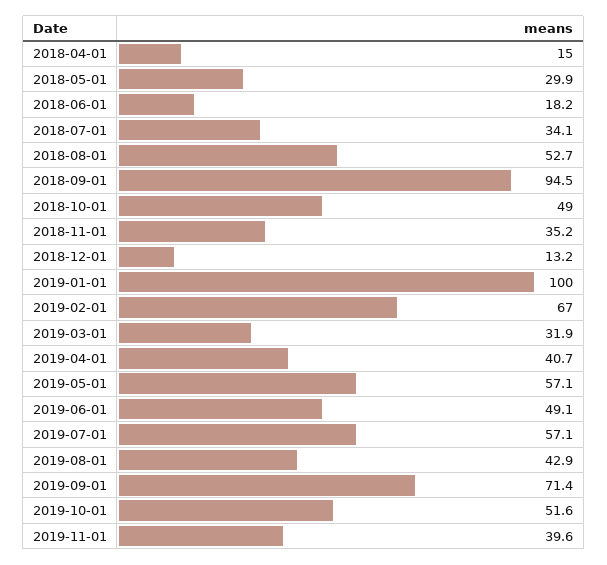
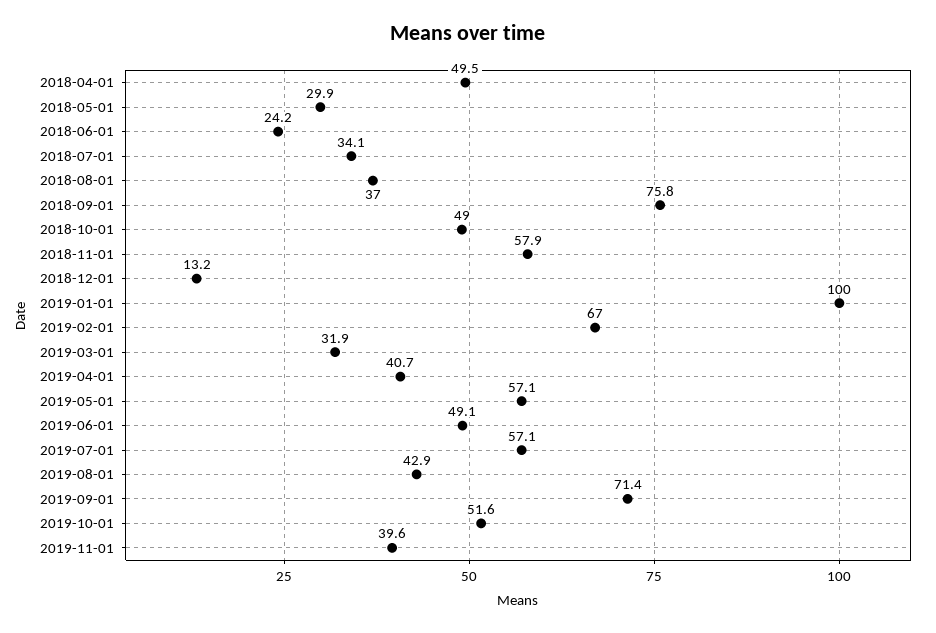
2018-04-01: 15 -> 49.5
2018-06-01: 18.2 -> 24.2
2018-08-01: 52.7 -> 37
2018-09-01: 94.5 -> 75.8
2018-11-01: 35.2 -> 57.9

